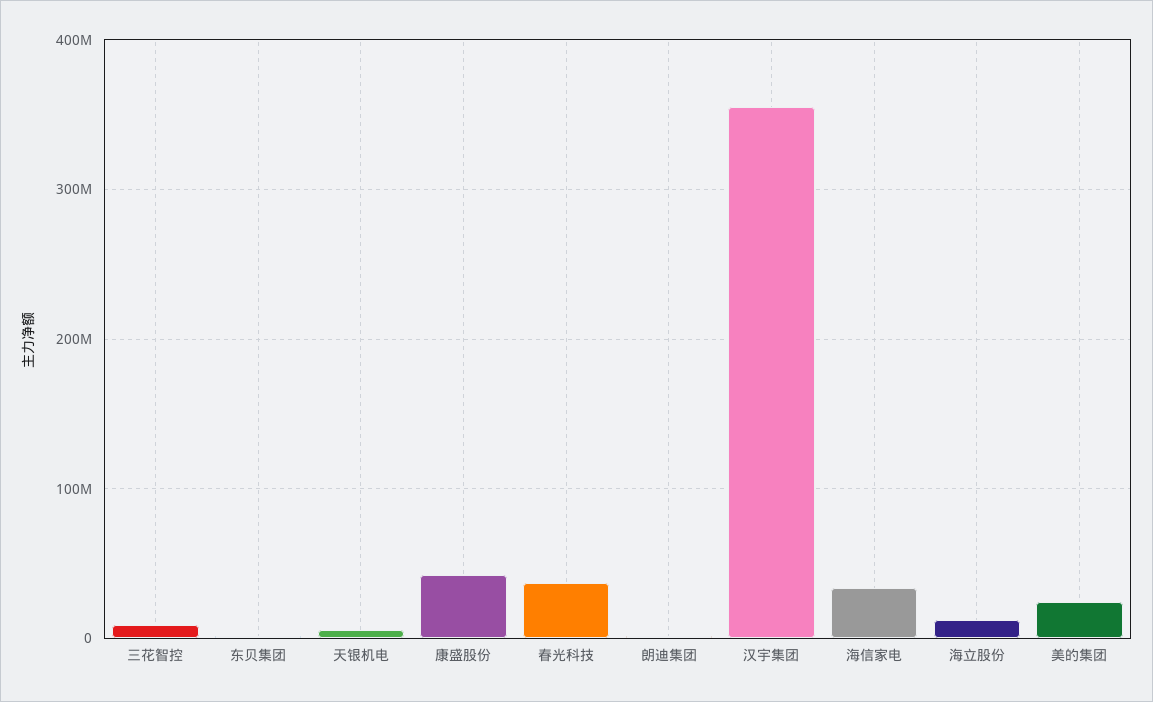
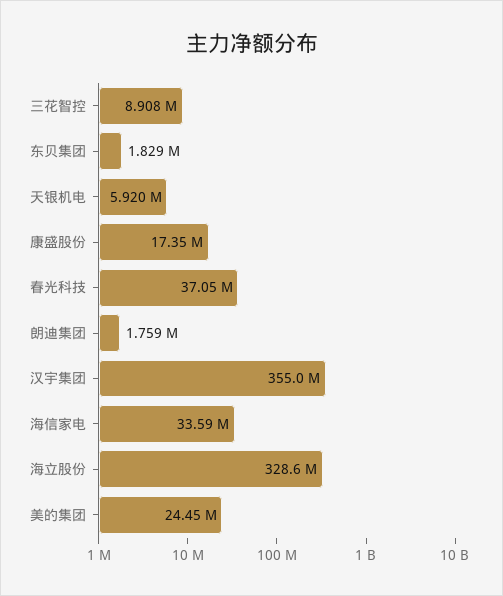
康盛股份: 40000000 -> 17350000
海立股份: 10000000 -> 328600000

